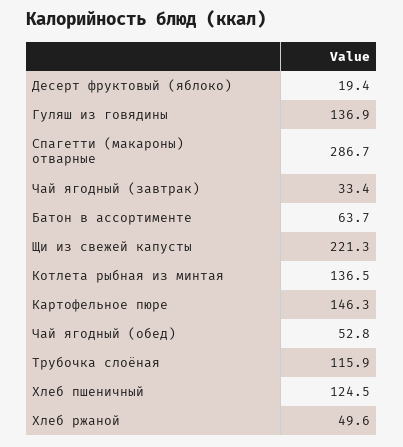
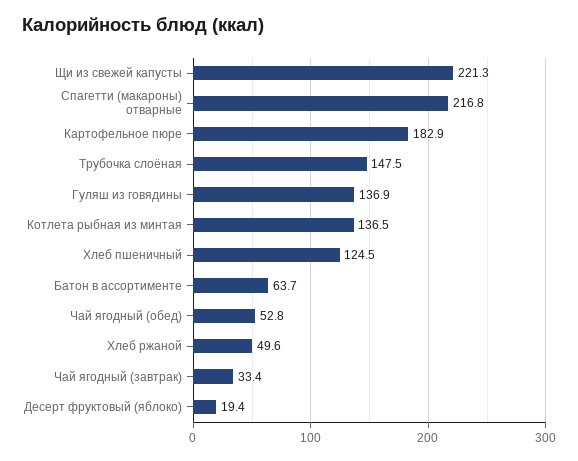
Спагетти (макароны) отварные: 286.7 -> 216.8
Картофельное пюре: 146.3 -> 182.9
Трубочка слоёная: 115.9 -> 147.5

